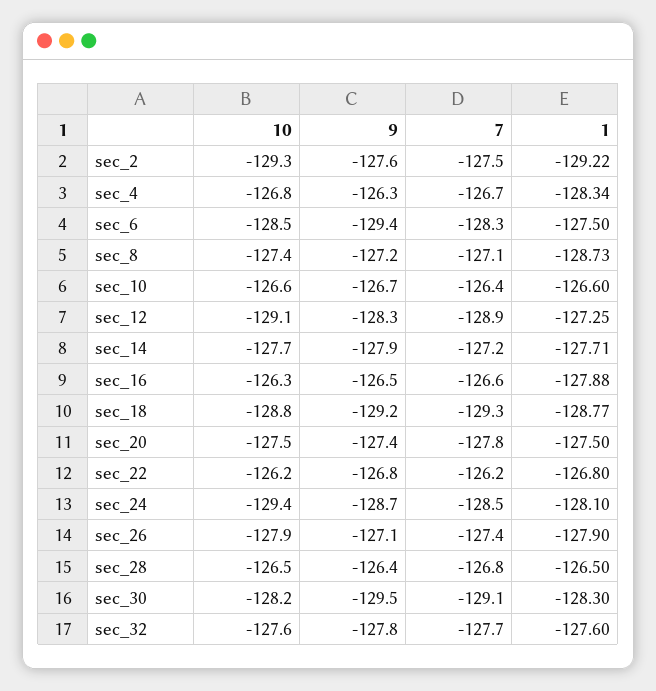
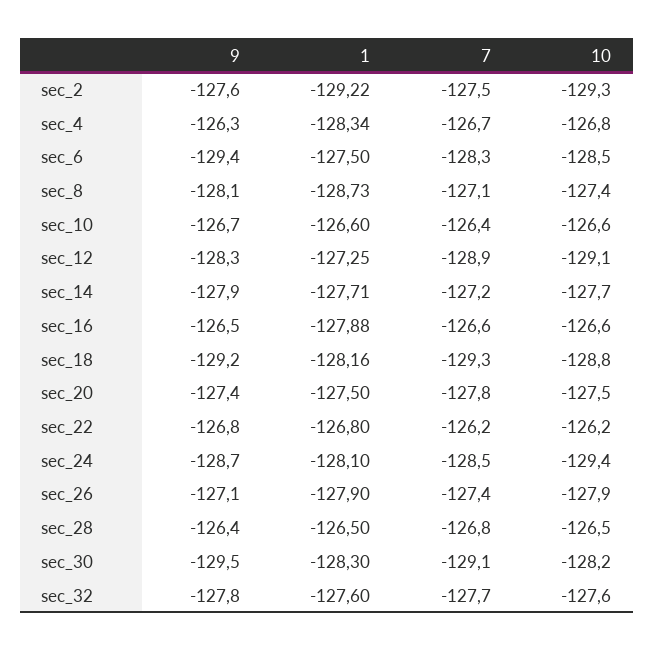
9, sec_8: -127.2 -> -128.1
10, sec_16: -126.3 -> -126.6
1, sec_18: -128.77 -> -128.16

